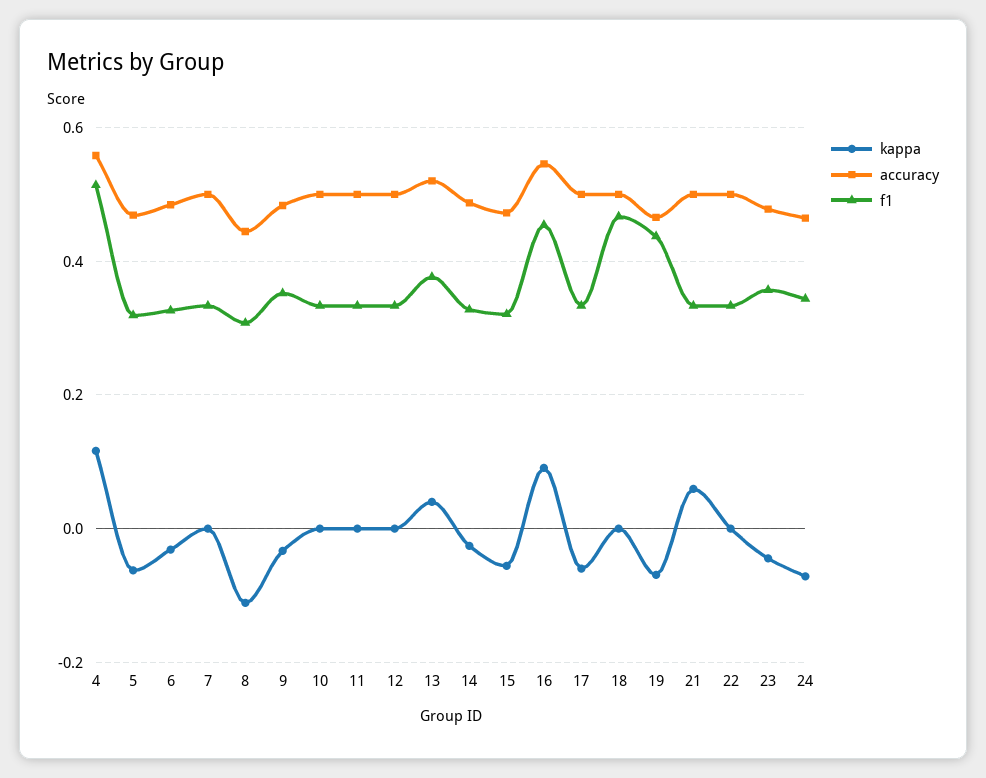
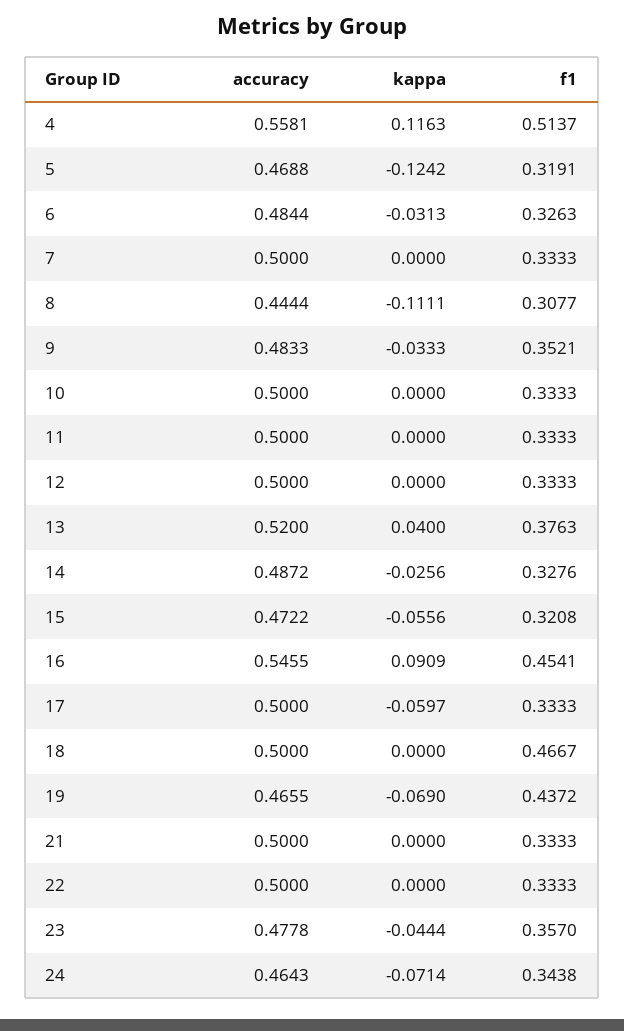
kappa, 5: -0.06 -> -0.1242
kappa, 21: 0.06 -> 0

